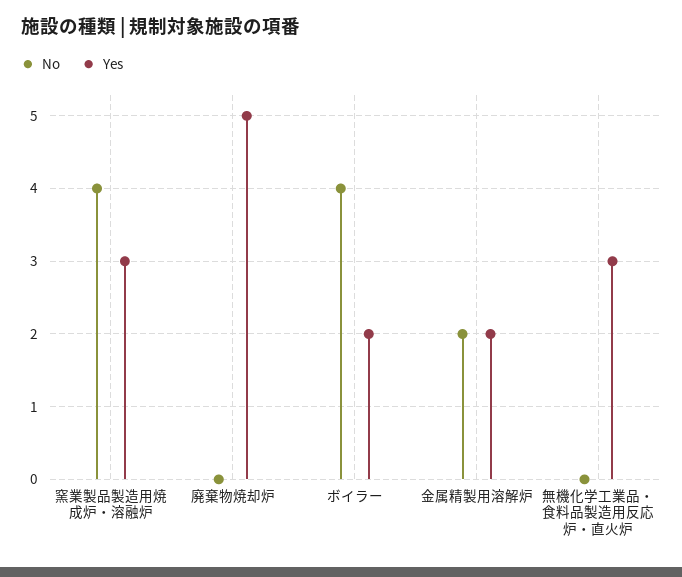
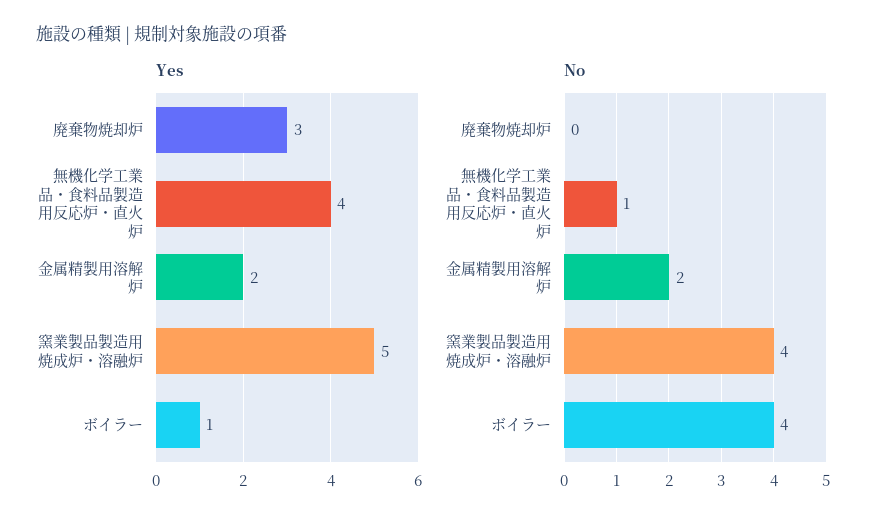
Yes, 窯業製品製造用焼成炉・溶融炉: 3 -> 5
Yes, 廃棄物焼却炉: 5 -> 3
Yes, ボイラー: 2 -> 1
No, 無機化学工業品・食料品製造用反応炉・直火炉: 0 -> 1
Yes, 無機化学工業品・食料品製造用反応炉・直火炉: 3 -> 4

